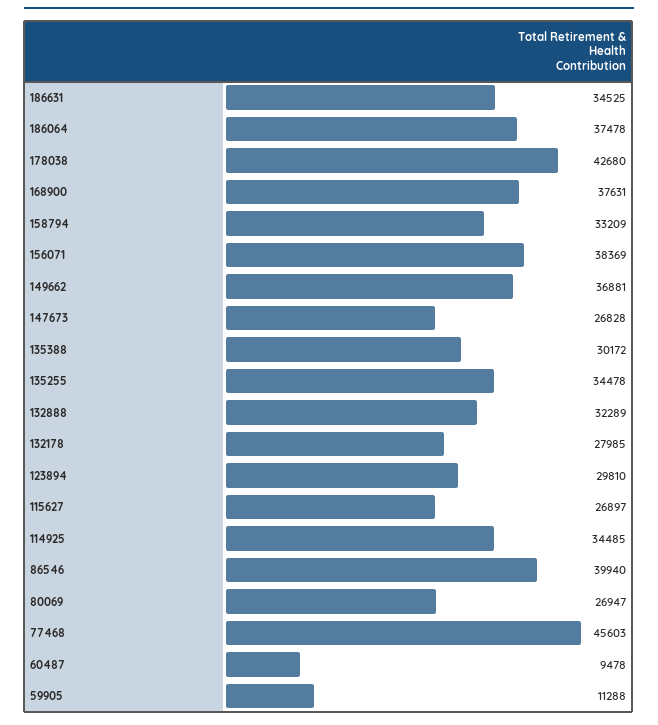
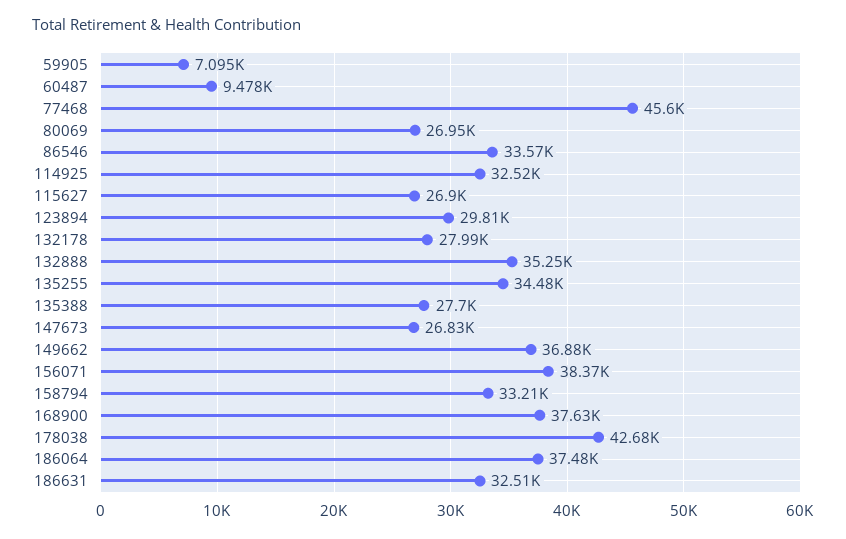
186631: 34525 -> 32510
135388: 30172 -> 27700
132888: 32289 -> 35250
114925: 34485 -> 32520
86546: 39940 -> 33570
59905: 11288 -> 7095

